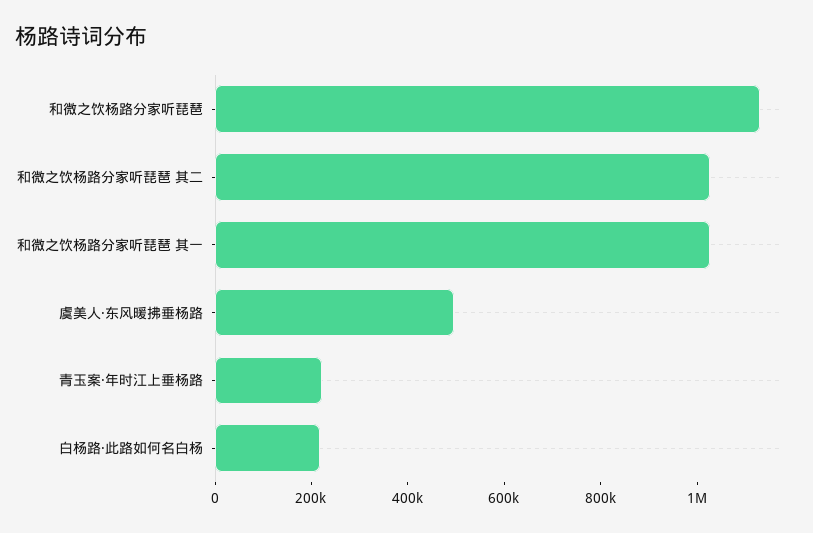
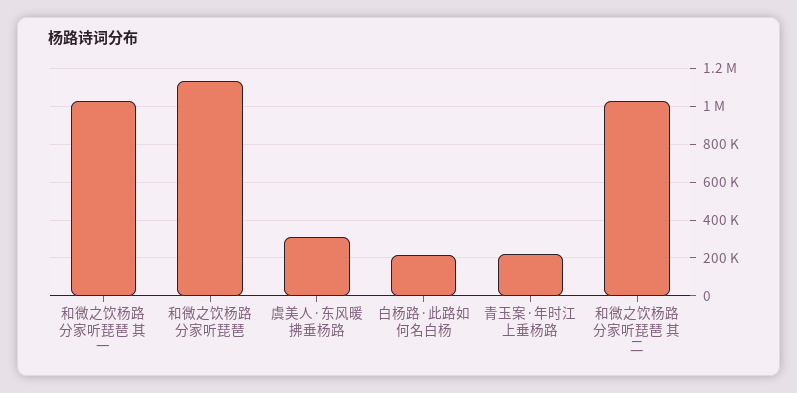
虞美人·东风暖拂垂杨路: 500000 -> 300000

